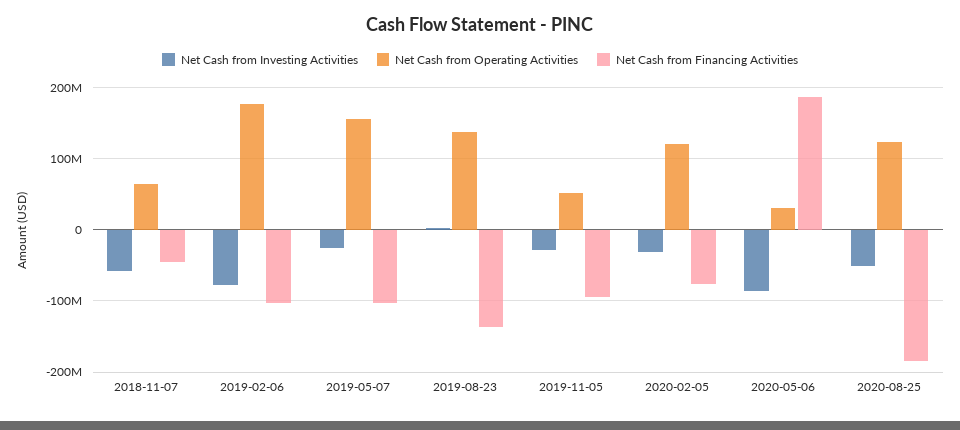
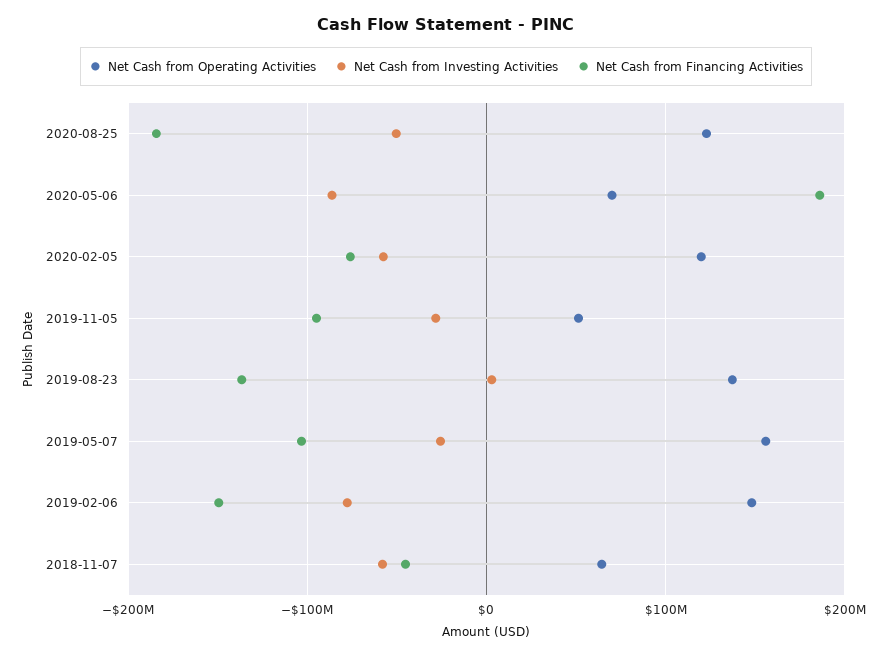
Net Cash from Operating Activities, 2019-02-06: 180000000 -> 150000000
Net Cash from Financing Activities, 2019-02-06: -100000000 -> -150000000
Net Cash from Investing Activities, 2020-02-05: -30000000 -> -60000000
Net Cash from Operating Activities, 2020-05-06: 30000000 -> 70000000

